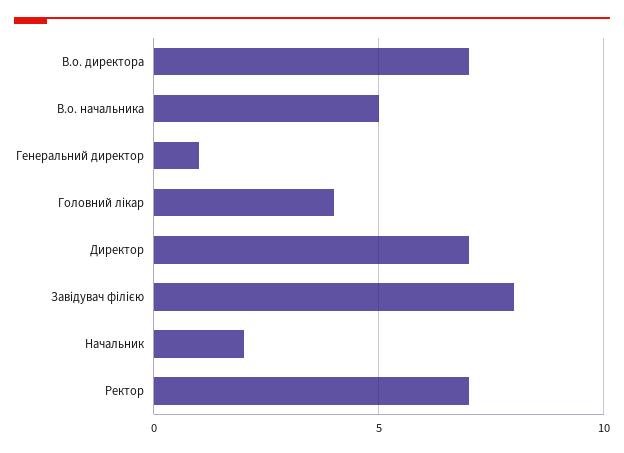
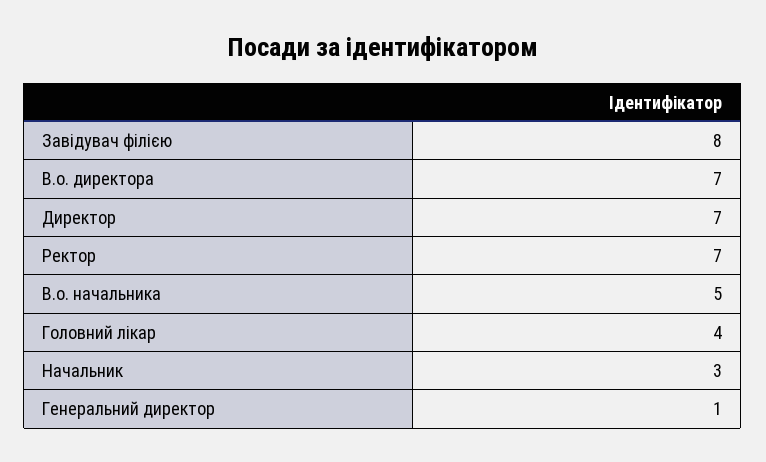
Начальник: 2 -> 3

